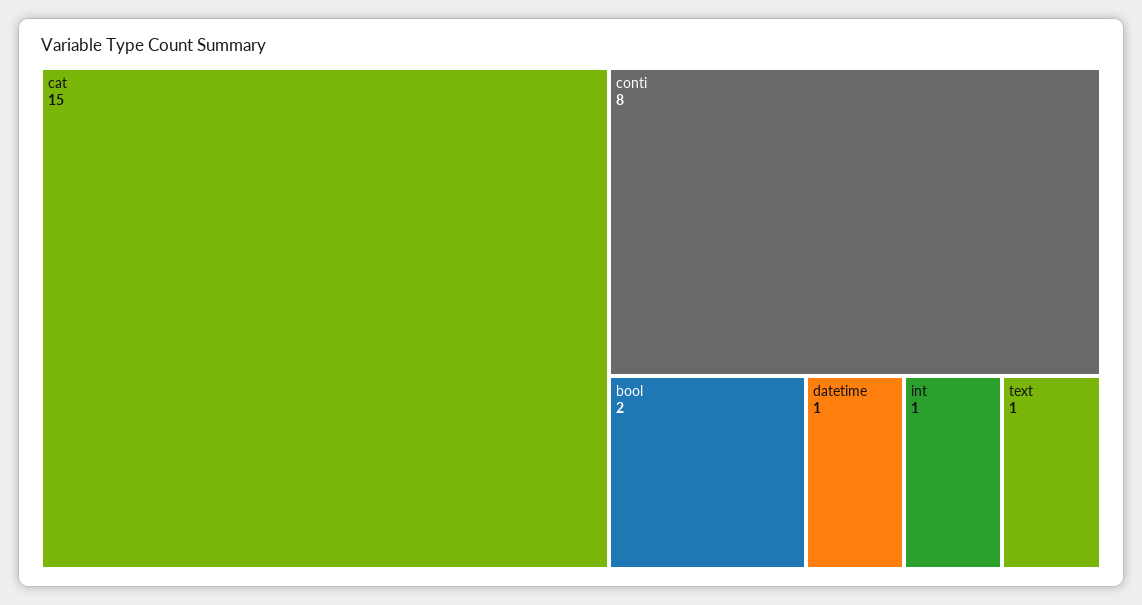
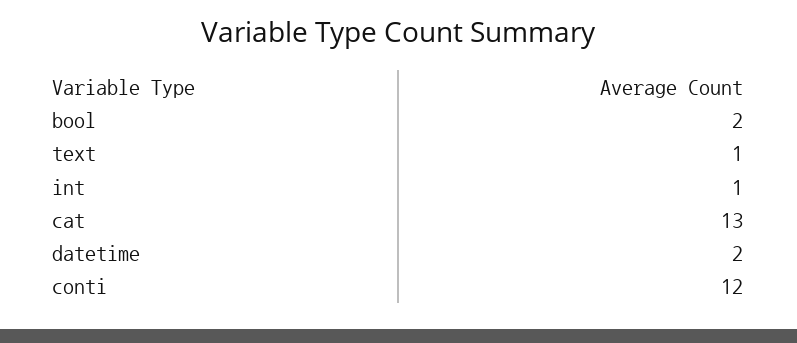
cat: 15 -> 13
conti: 8 -> 12
datetime: 1 -> 2

